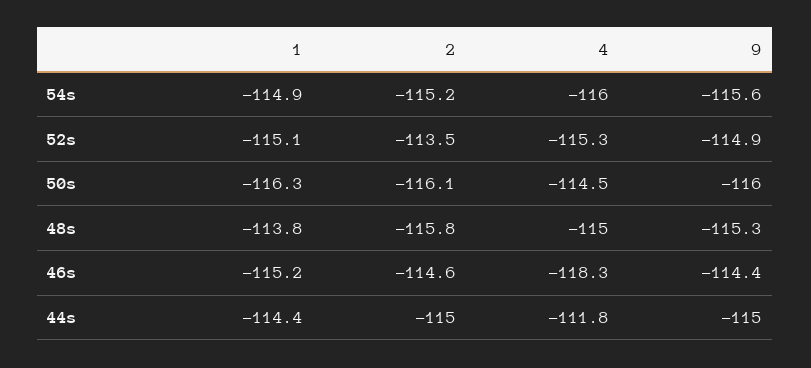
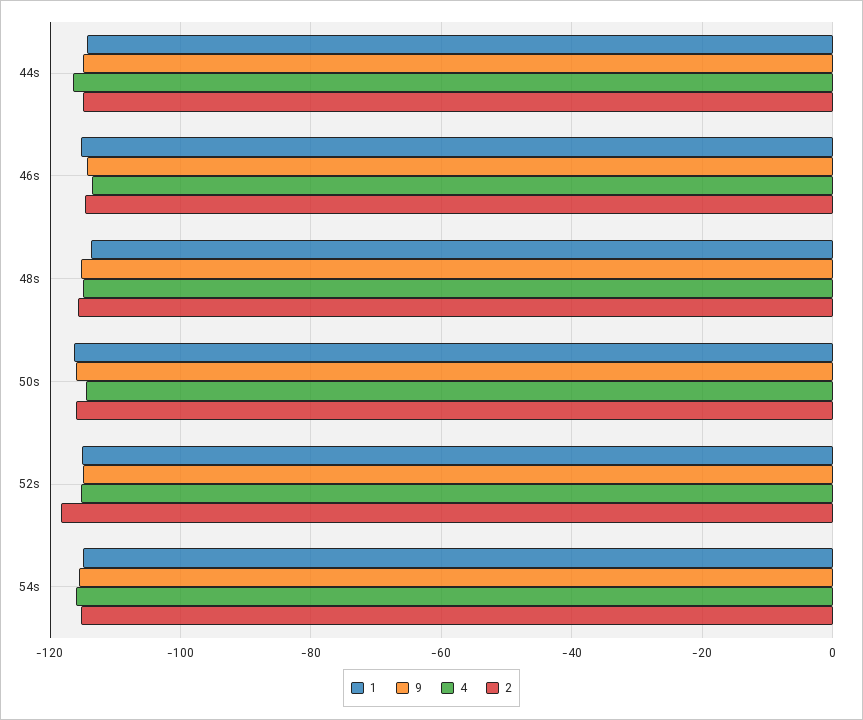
2, 52s: -113.5 -> -118
4, 46s: -118.3 -> -114
4, 44s: -111.8 -> -116

